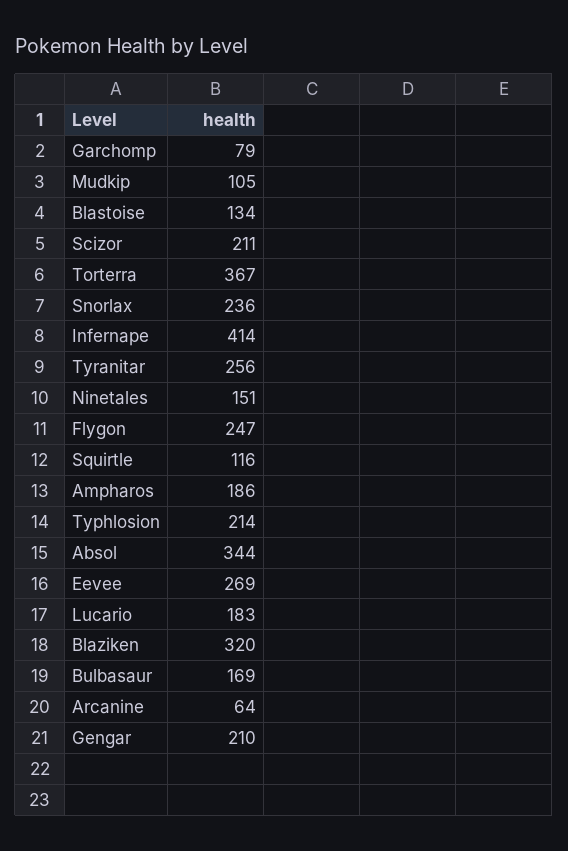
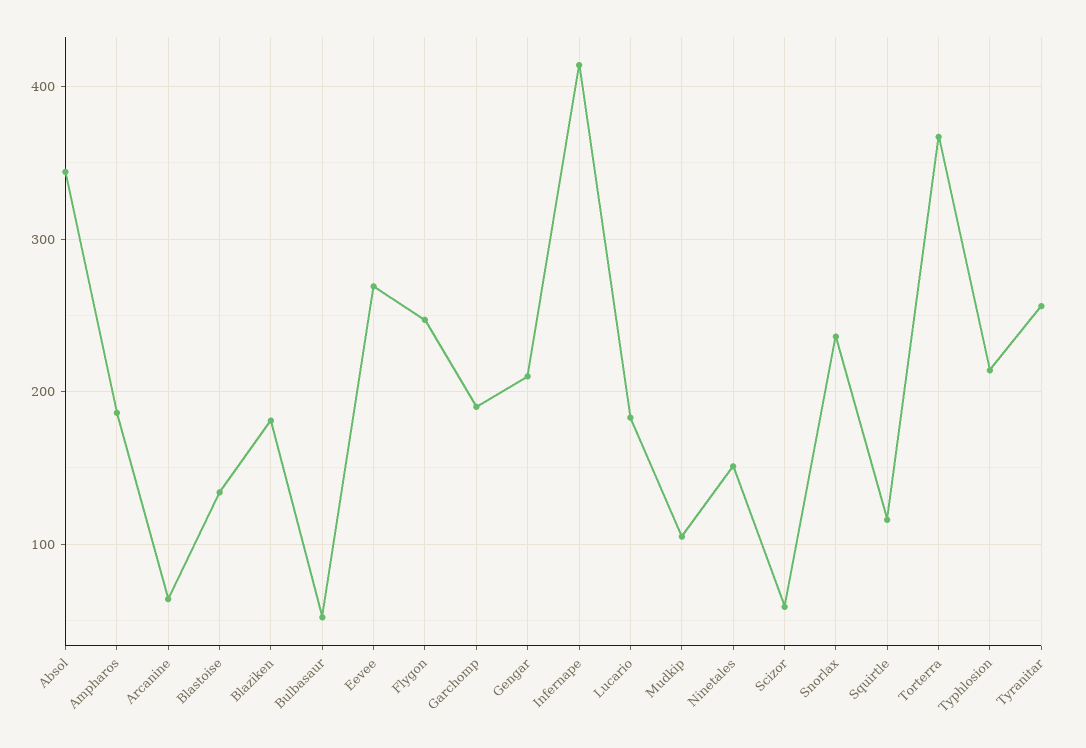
Garchomp: 79 -> 190
Scizor: 211 -> 60
Blaziken: 320 -> 180
Bulbasaur: 169 -> 50

